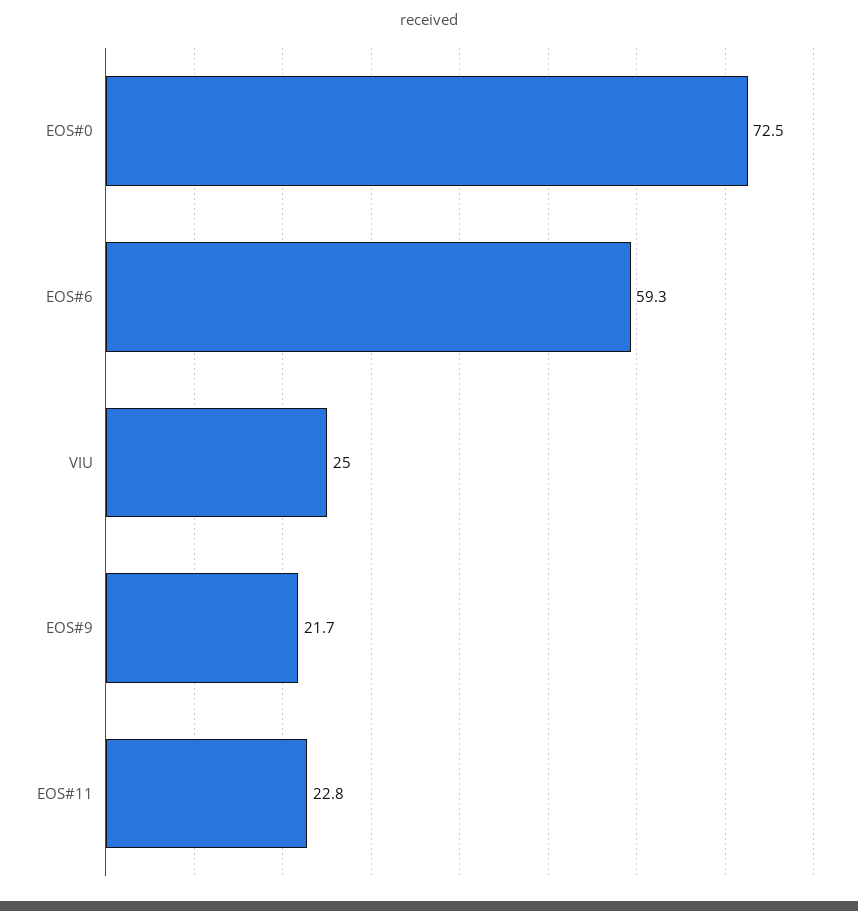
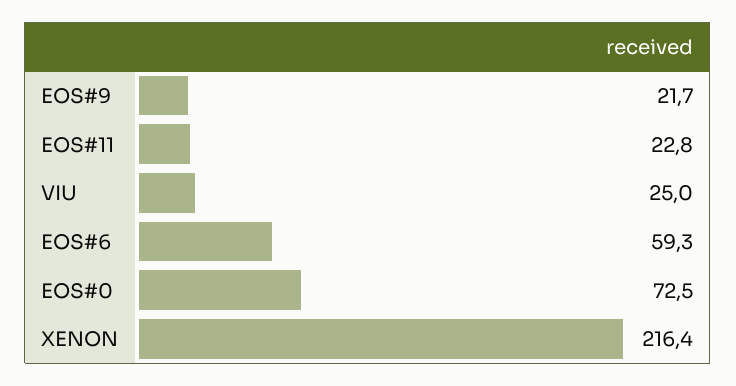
XENON: none -> 216.4

